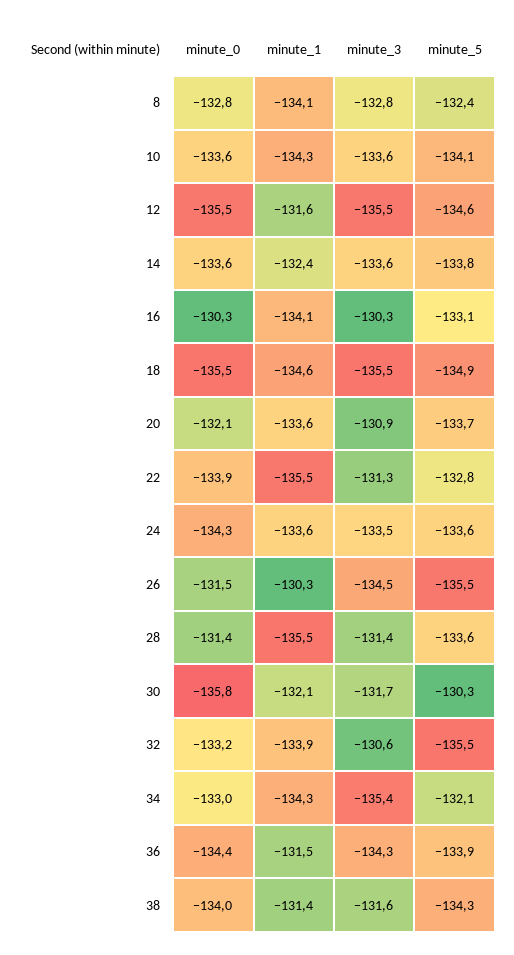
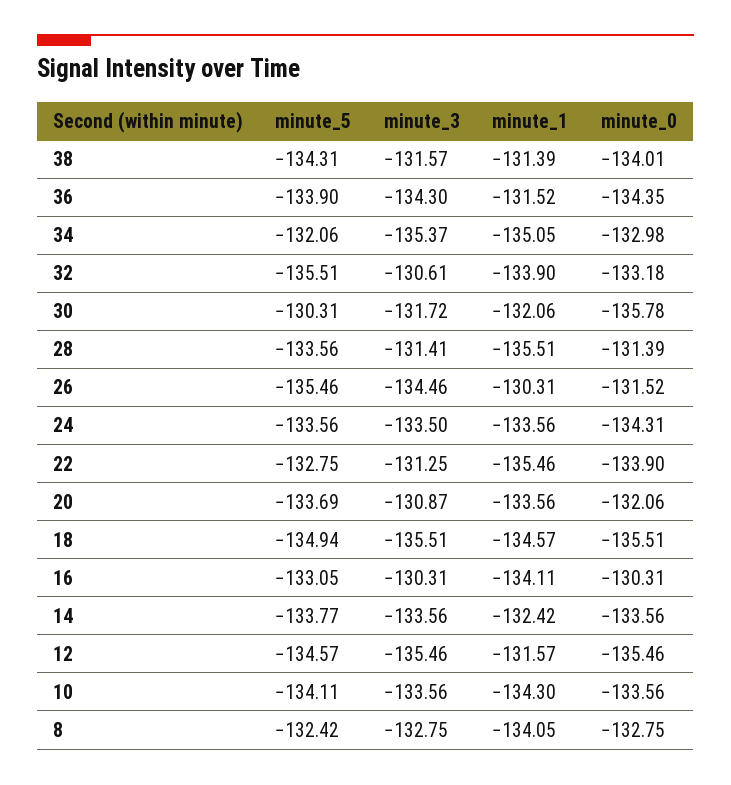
minute_1, 34: -134.3 -> -135.05

